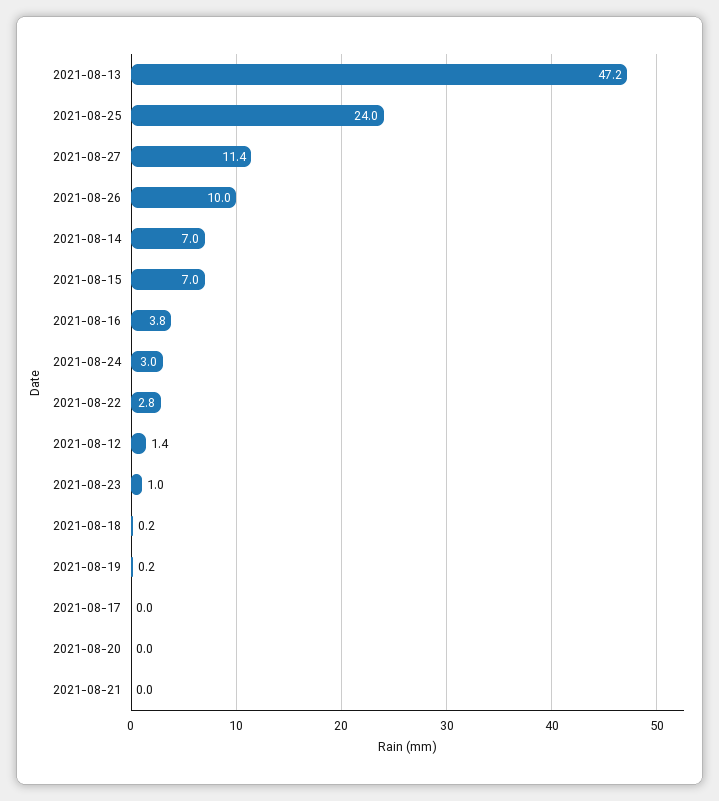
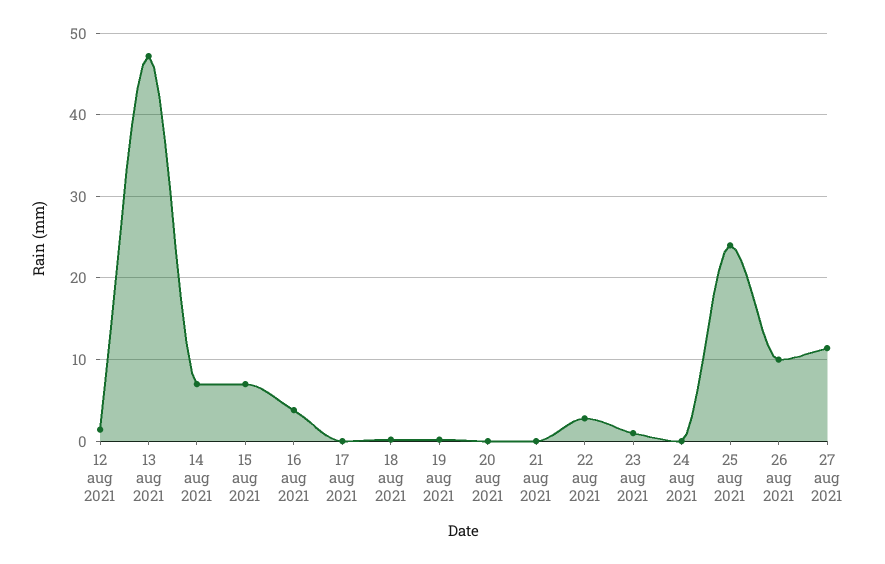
2021-08-24: 3 -> 0

